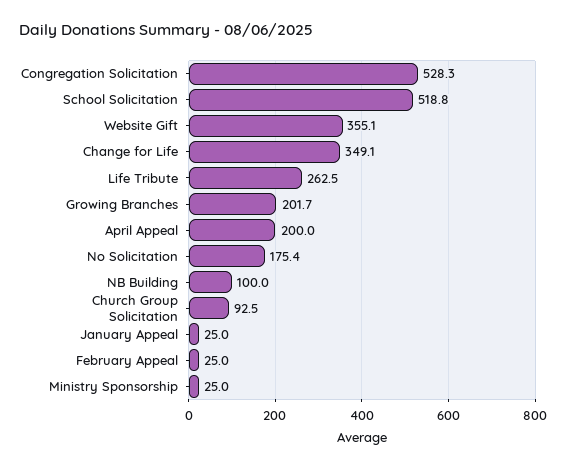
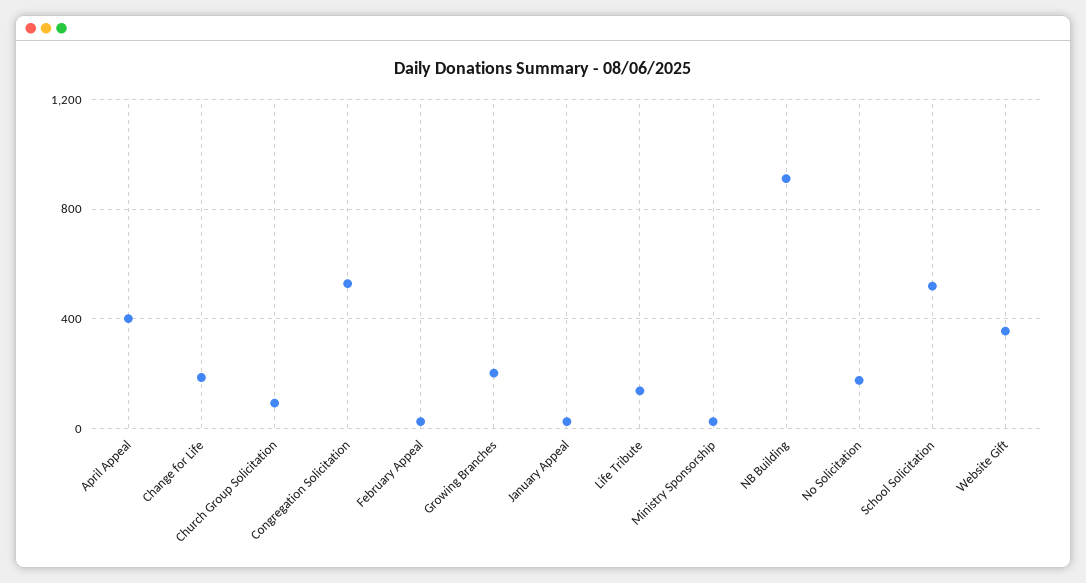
Change for Life: 349.1 -> 200
Life Tribute: 262.5 -> 150
April Appeal: 200 -> 400
NB Building: 100 -> 900

